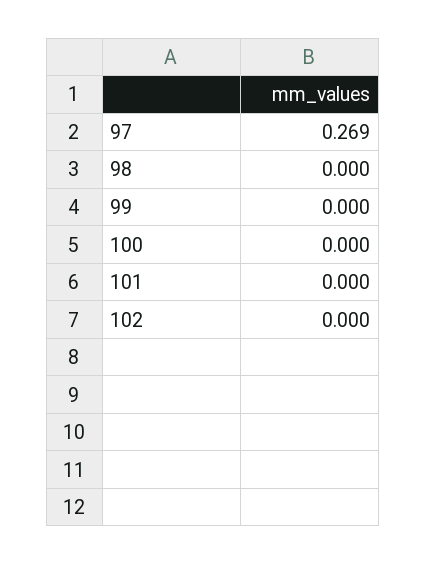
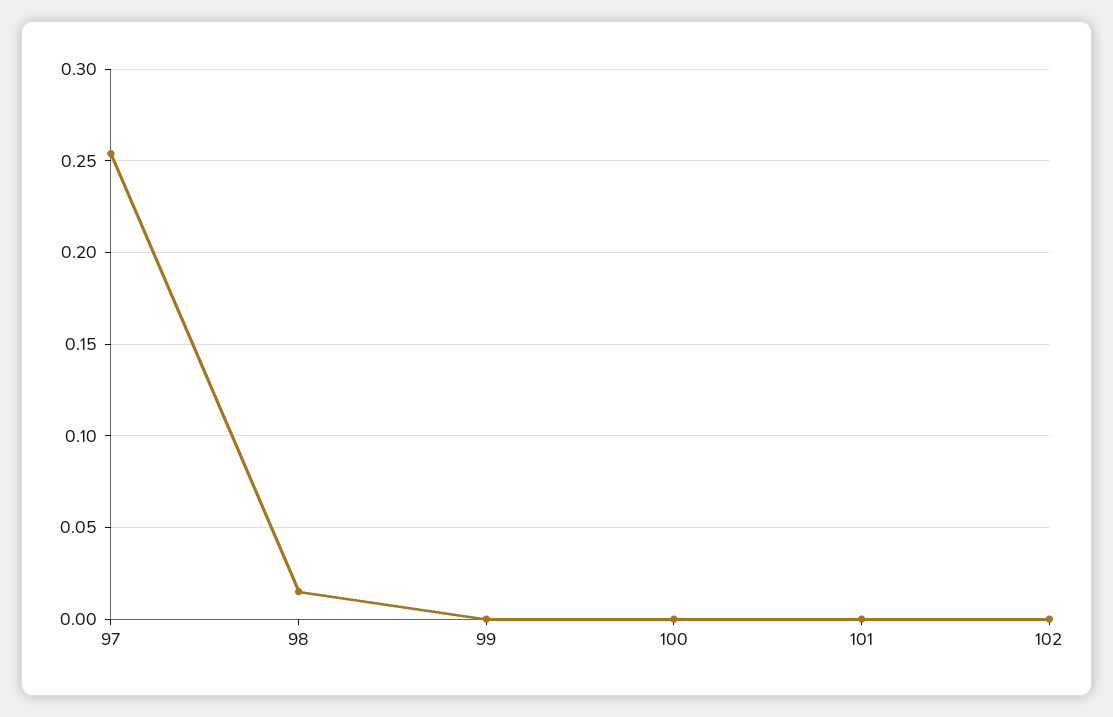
97: 0.269 -> 0.255
98: 0 -> 0.015

